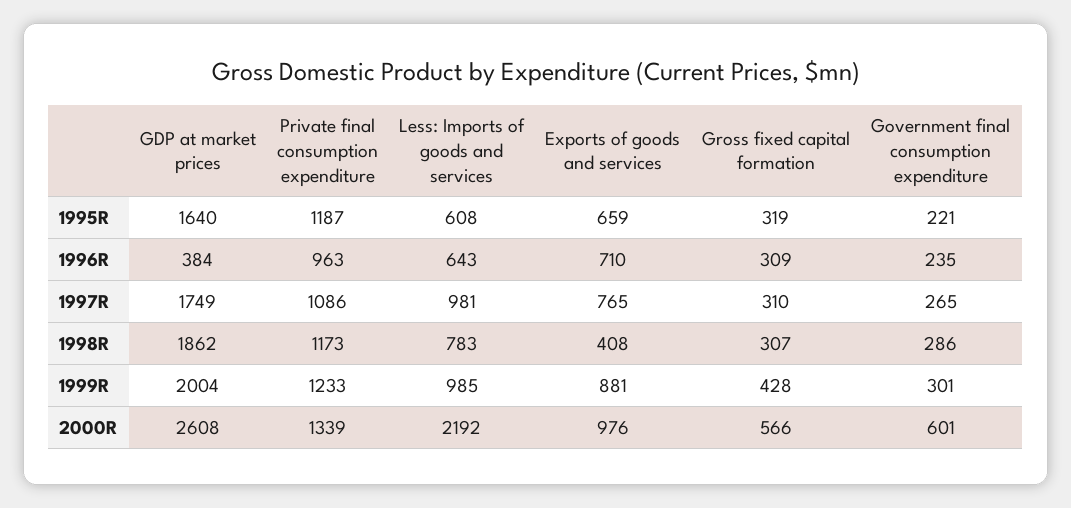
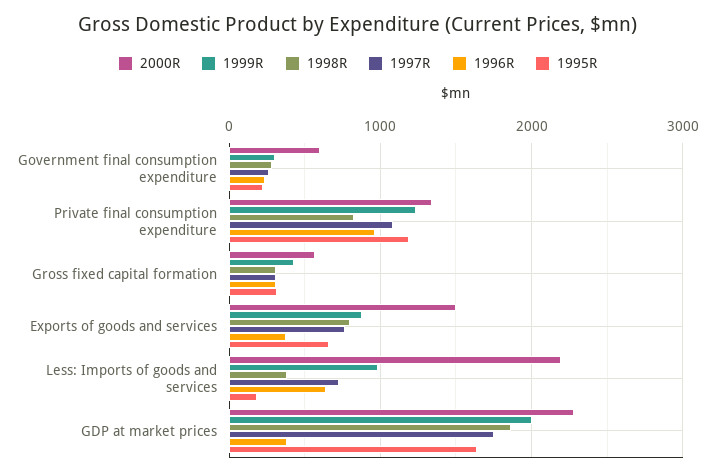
1995R, Less: Imports of goods and services: 608 -> 200
1996R, Exports of goods and services: 710 -> 400
1997R, Less: Imports of goods and services: 981 -> 700
1998R, Private final consumption expenditure: 1173 -> 800
1998R, Less: Imports of goods and services: 783 -> 400
1998R, Exports of goods and services: 408 -> 800
2000R, GDP at market prices: 2608 -> 2300
2000R, Exports of goods and services: 976 -> 1500

